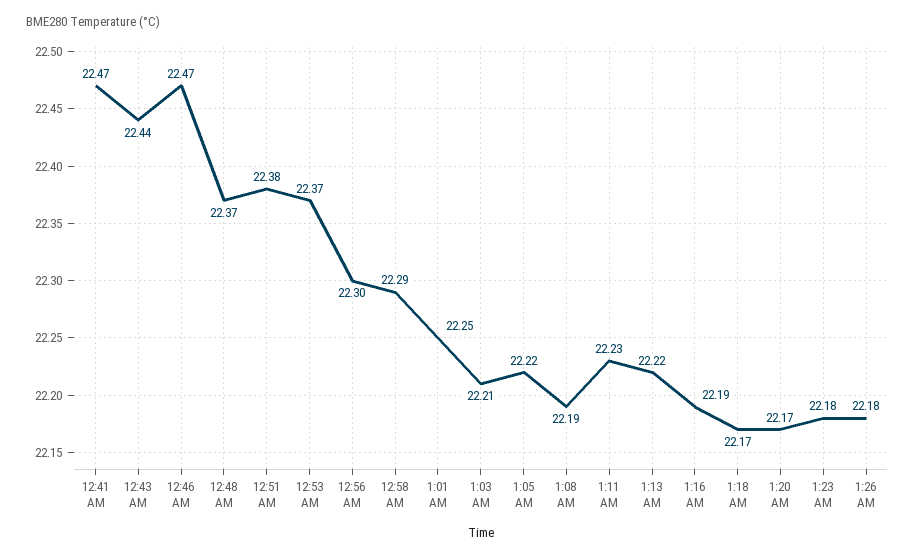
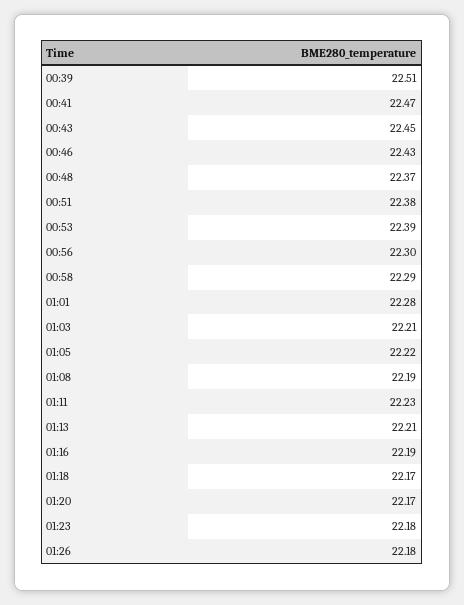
12:43 AM: 22.44 -> 22.45
12:46 AM: 22.47 -> 22.43
12:53 AM: 22.37 -> 22.39
1:01 AM: 22.25 -> 22.28
1:13 AM: 22.22 -> 22.21
00:39: none -> 22.51

